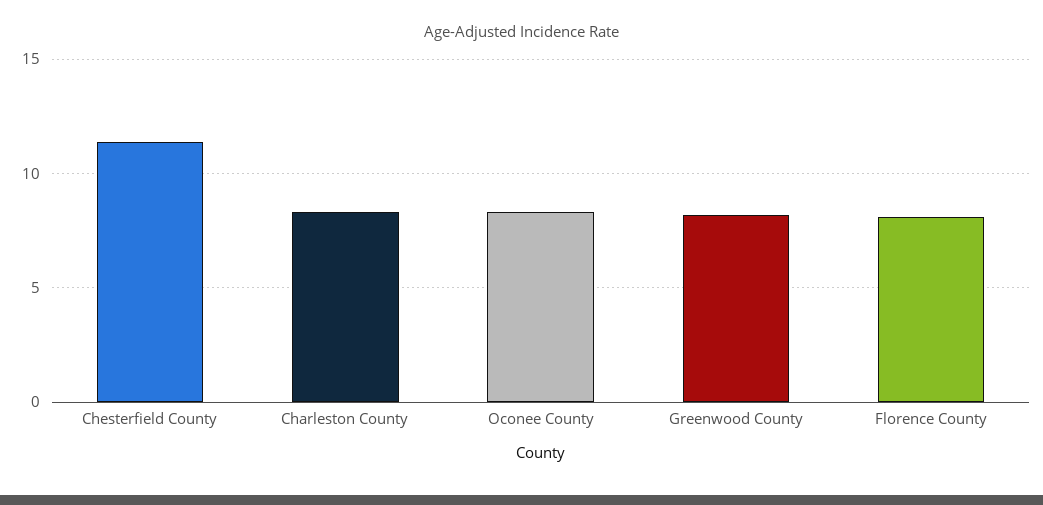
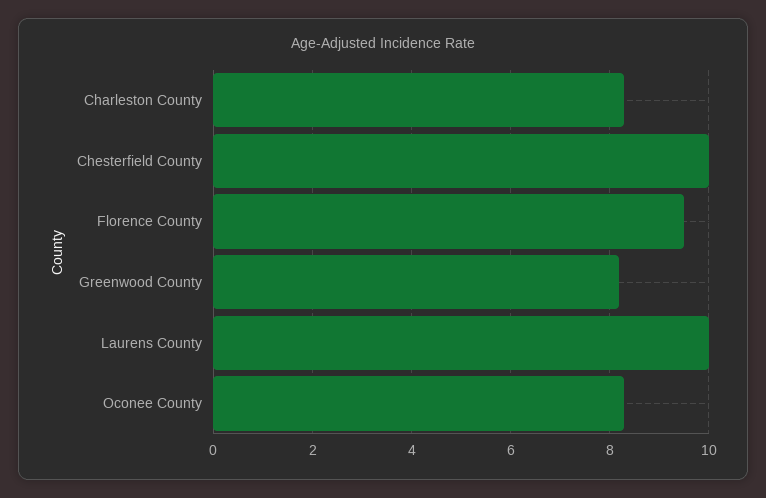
Chesterfield County: 11.5 -> 10
Florence County: 8 -> 9.5
Laurens County: none -> 10

